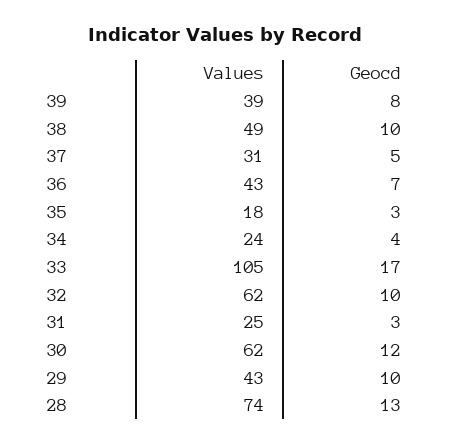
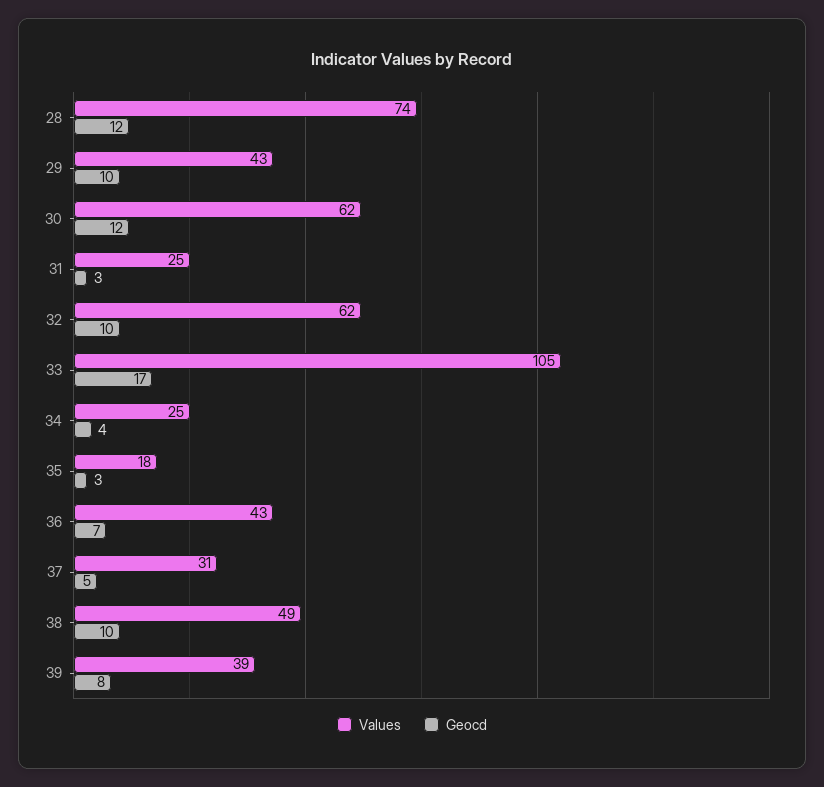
Values, 34: 24 -> 25
Geocd, 28: 13 -> 12

